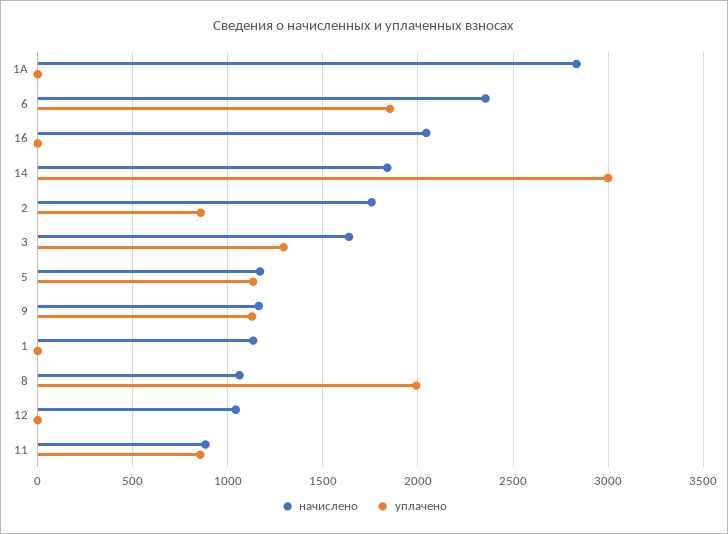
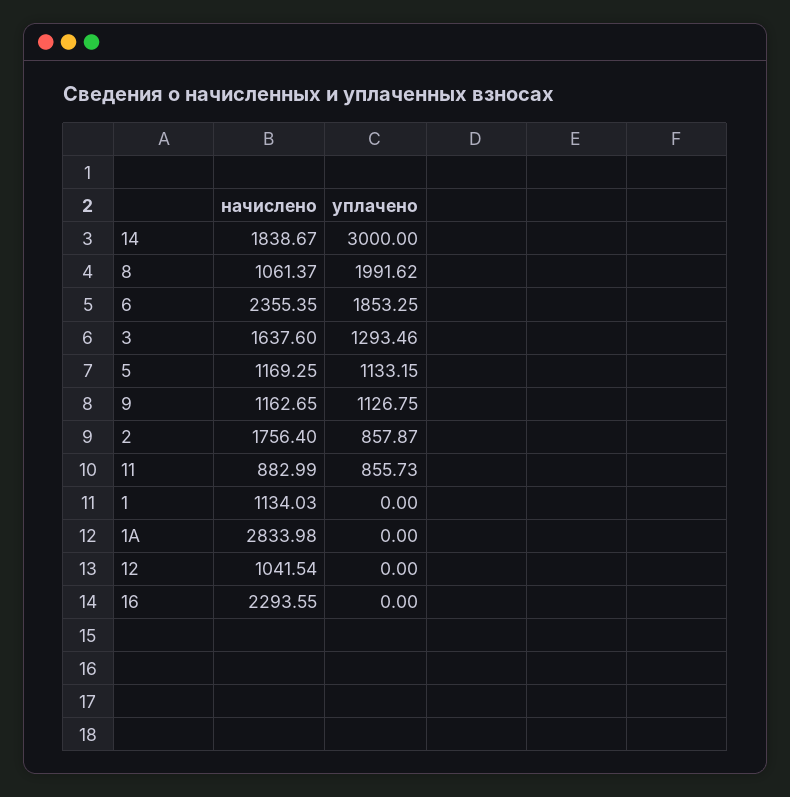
начислено, 16: 2050 -> 2293.55

